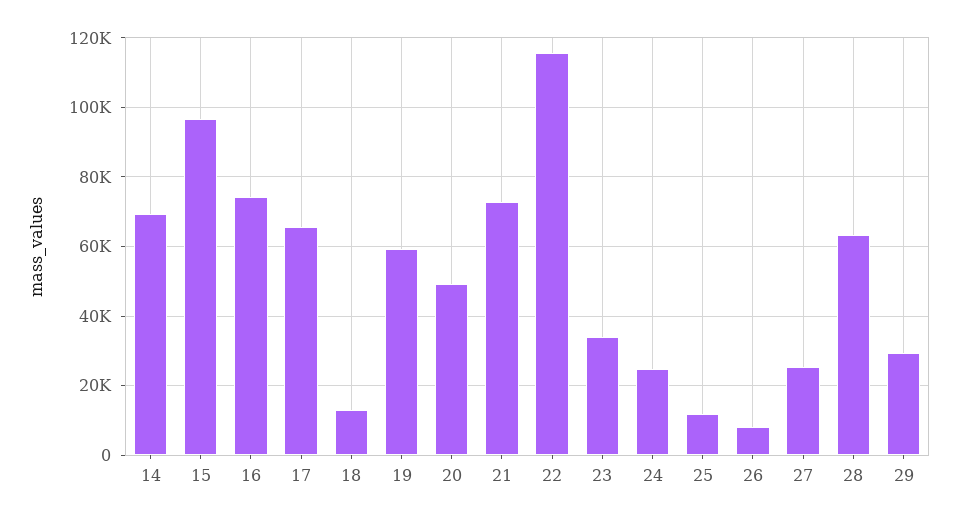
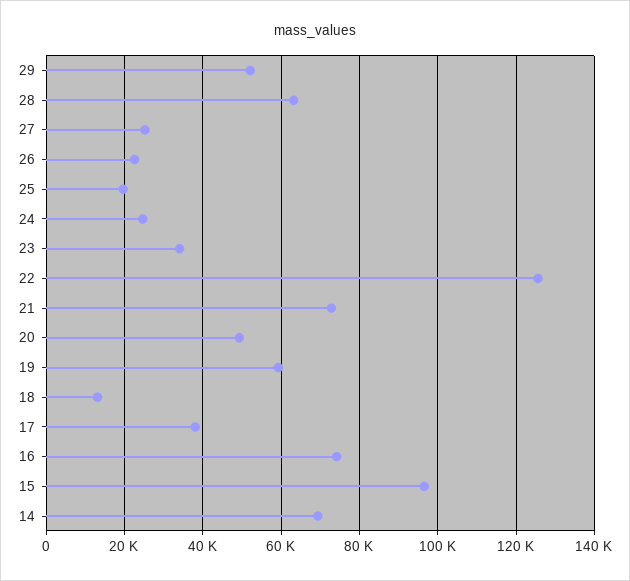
17: 66000 -> 38000
22: 116000 -> 126000
25: 12000 -> 20000
26: 8000 -> 22000
29: 30000 -> 52000

